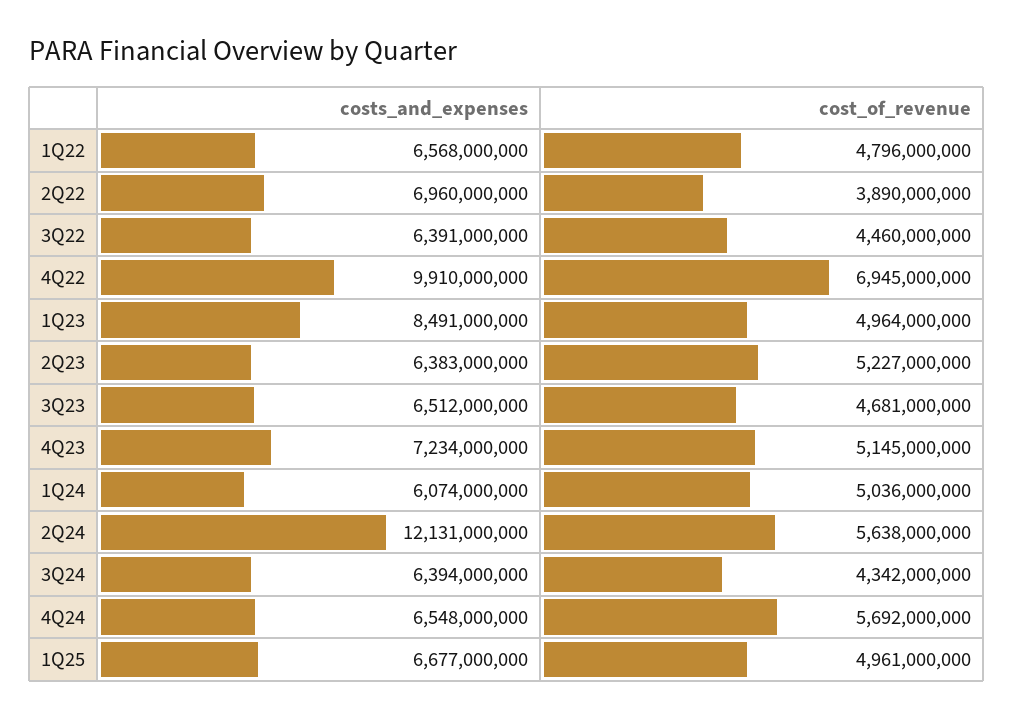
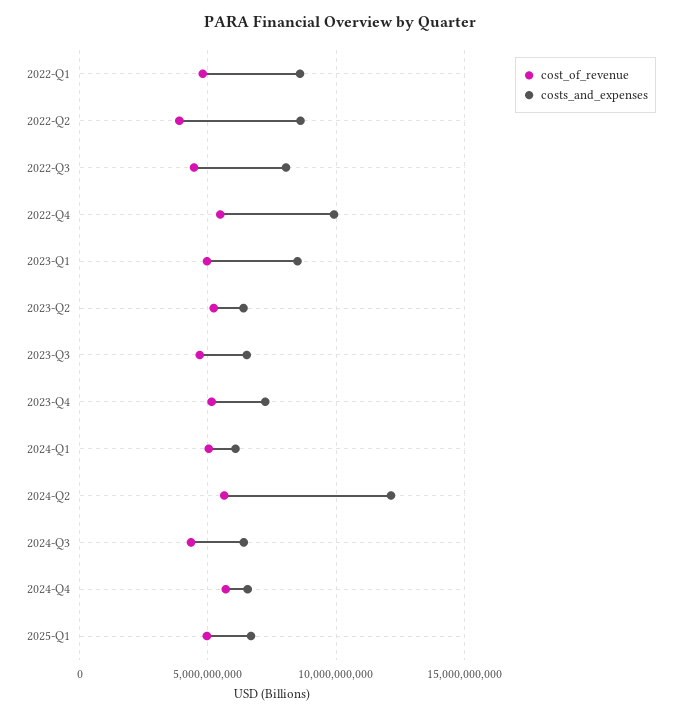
costs_and_expenses, 1Q22: 6568000000 -> 8500000000
costs_and_expenses, 2Q22: 6960000000 -> 8500000000
costs_and_expenses, 3Q22: 6391000000 -> 8000000000
cost_of_revenue, 4Q22: 6945000000 -> 5500000000

